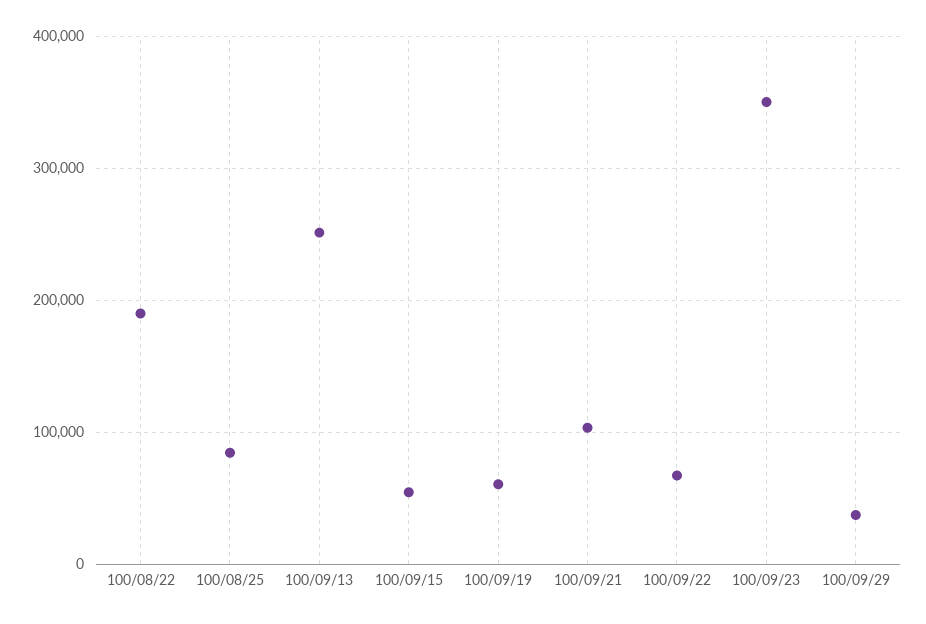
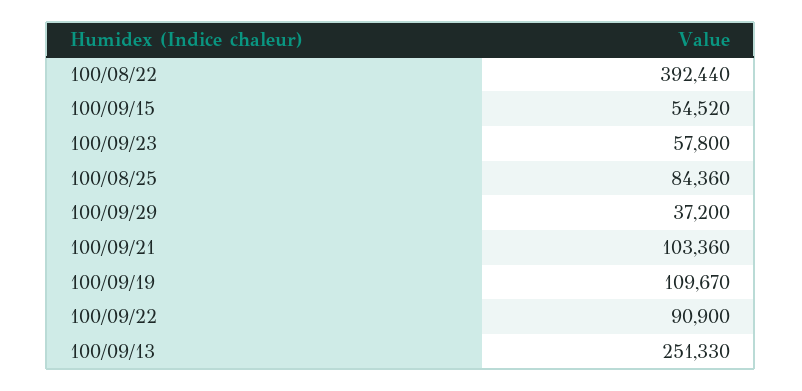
100/08/22: 190000 -> 392440
100/09/19: 60000 -> 109670
100/09/22: 70000 -> 90900
100/09/23: 350000 -> 57800

